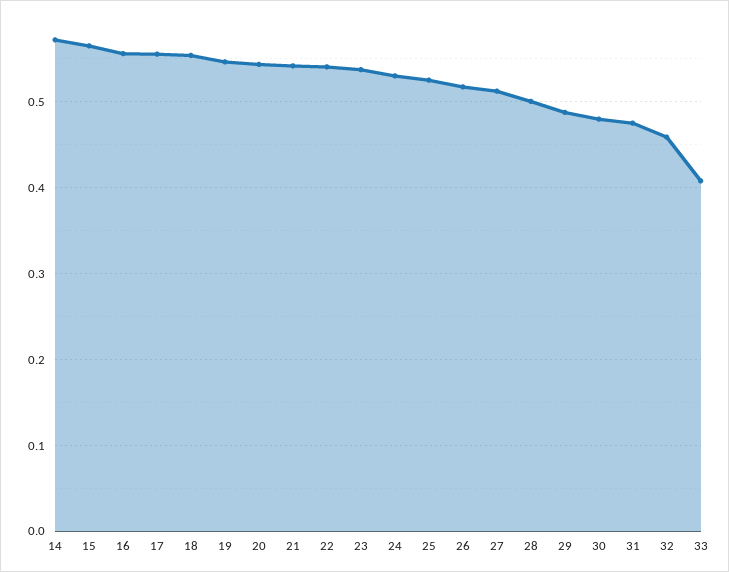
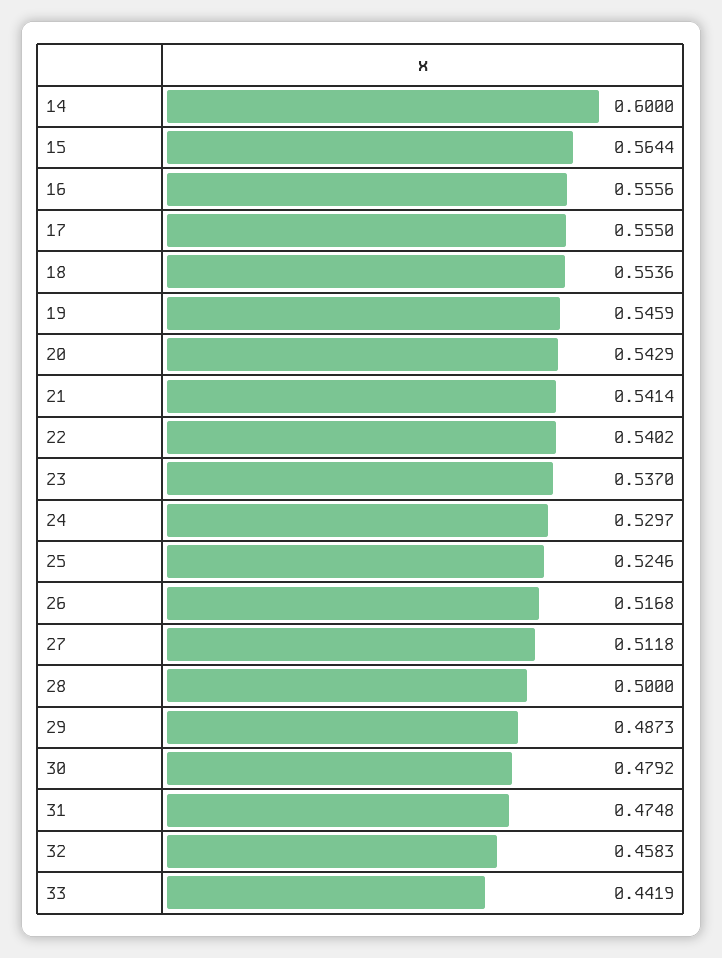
14: 0.57 -> 0.6
33: 0.41 -> 0.4419

